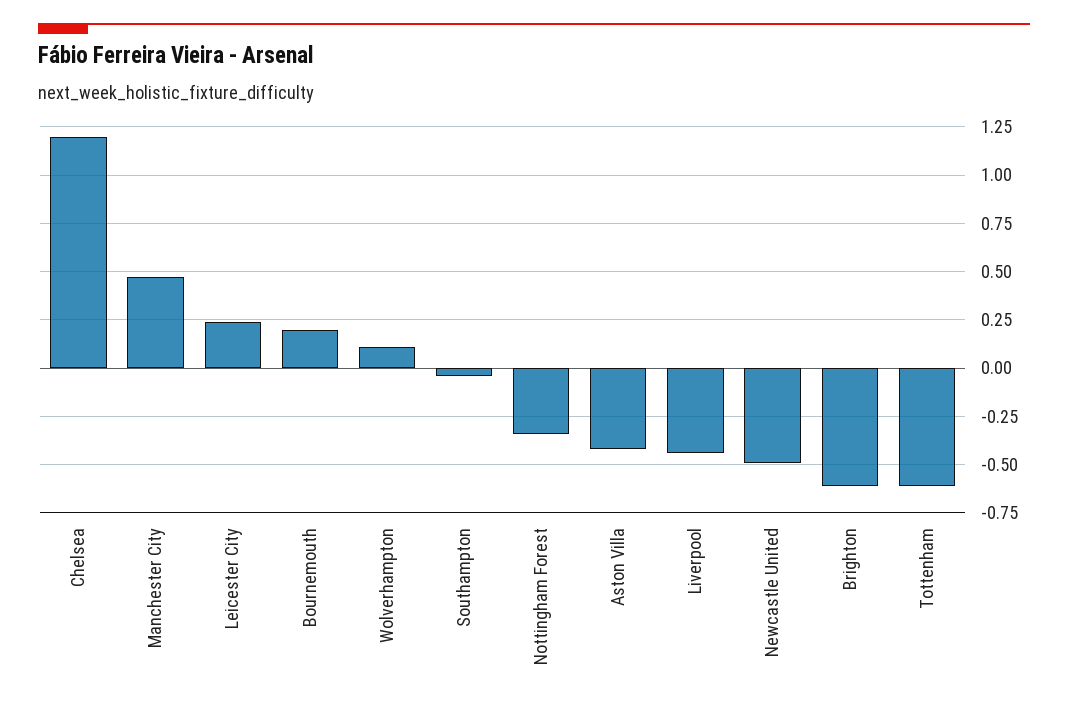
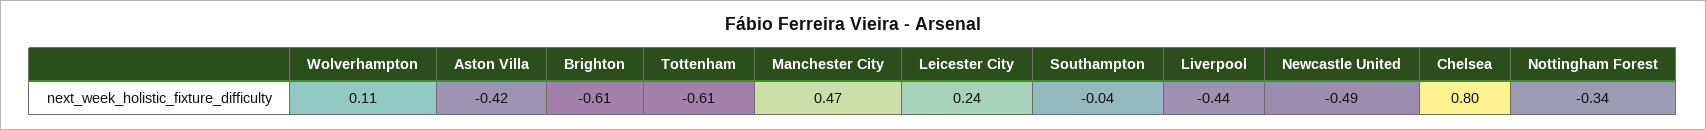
Chelsea: 1.2 -> 0.8
Bournemouth: 0.2 -> none

